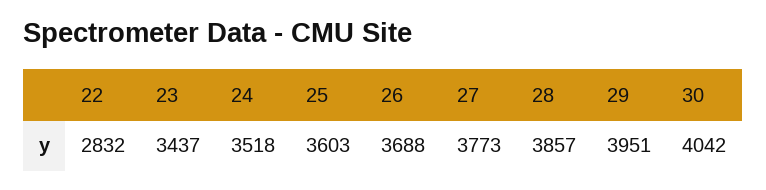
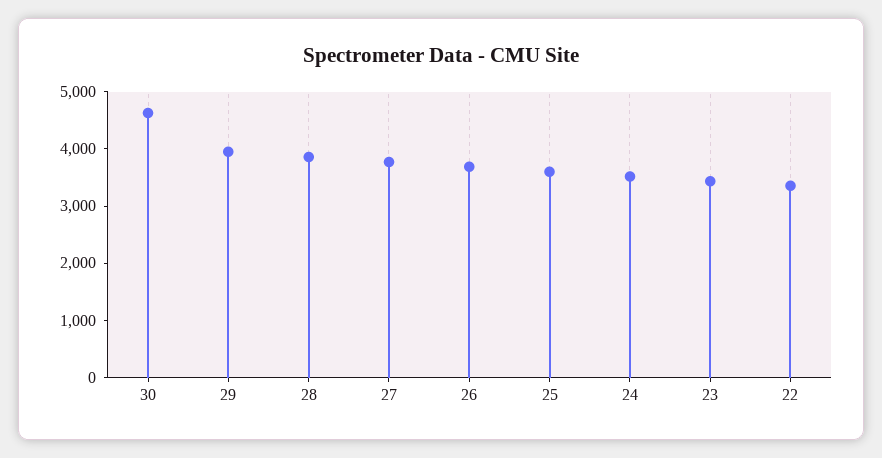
22: 2832 -> 3400
30: 4042 -> 4600

